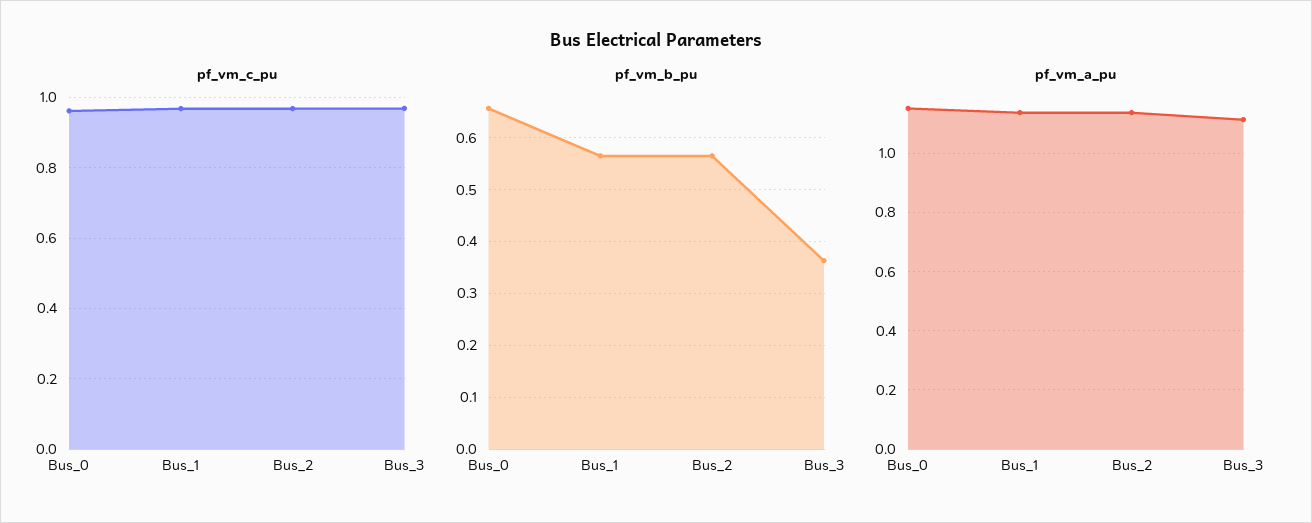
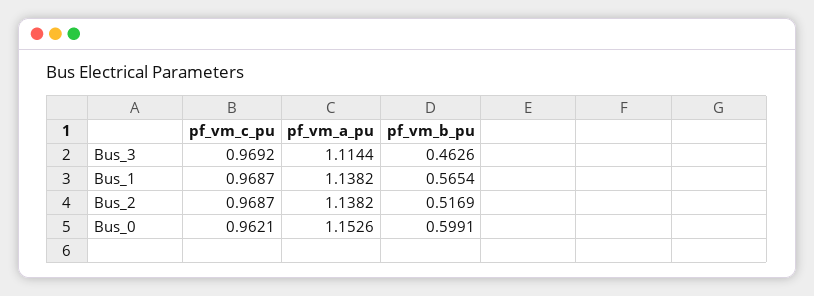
pf_vm_b_pu, Bus_0: 0.66 -> 0.5991
pf_vm_b_pu, Bus_2: 0.56 -> 0.5169
pf_vm_b_pu, Bus_3: 0.36 -> 0.4626

